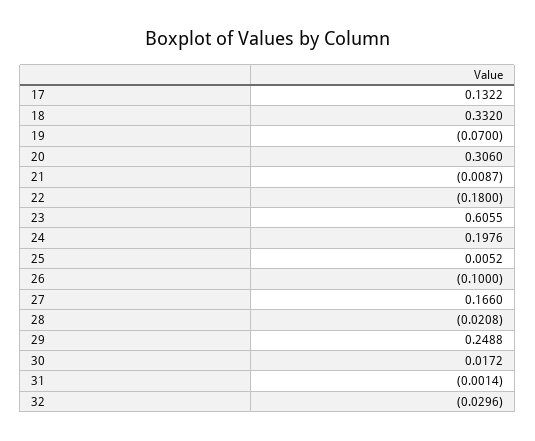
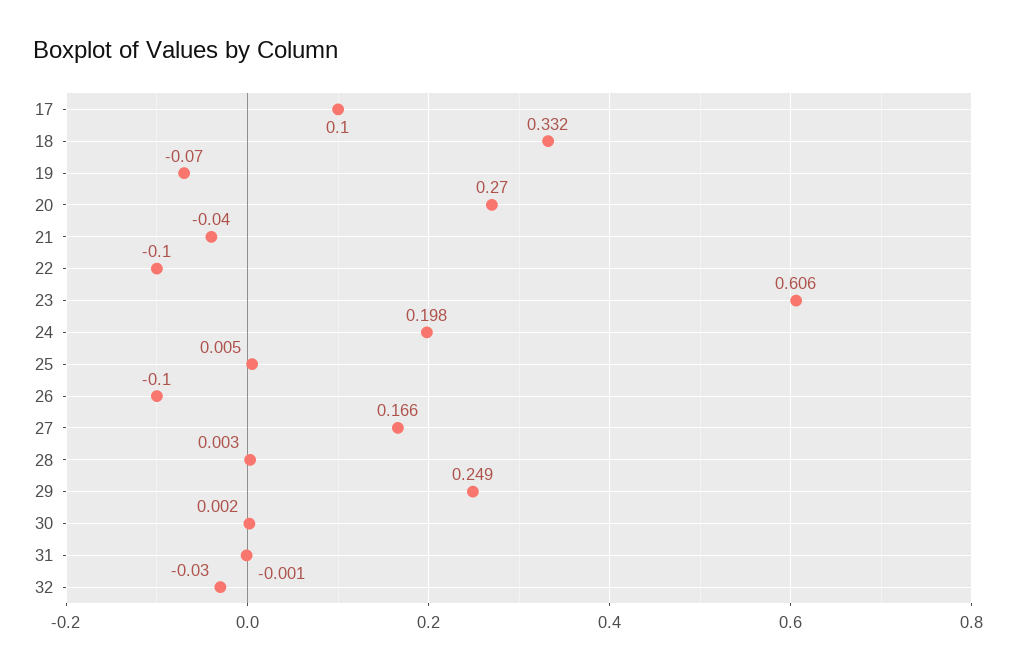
17: 0.1322 -> 0.1
20: 0.306 -> 0.27
21: -0.0087 -> -0.04
22: -0.18 -> -0.1
28: -0.0208 -> 0.003
30: 0.0172 -> 0.002

